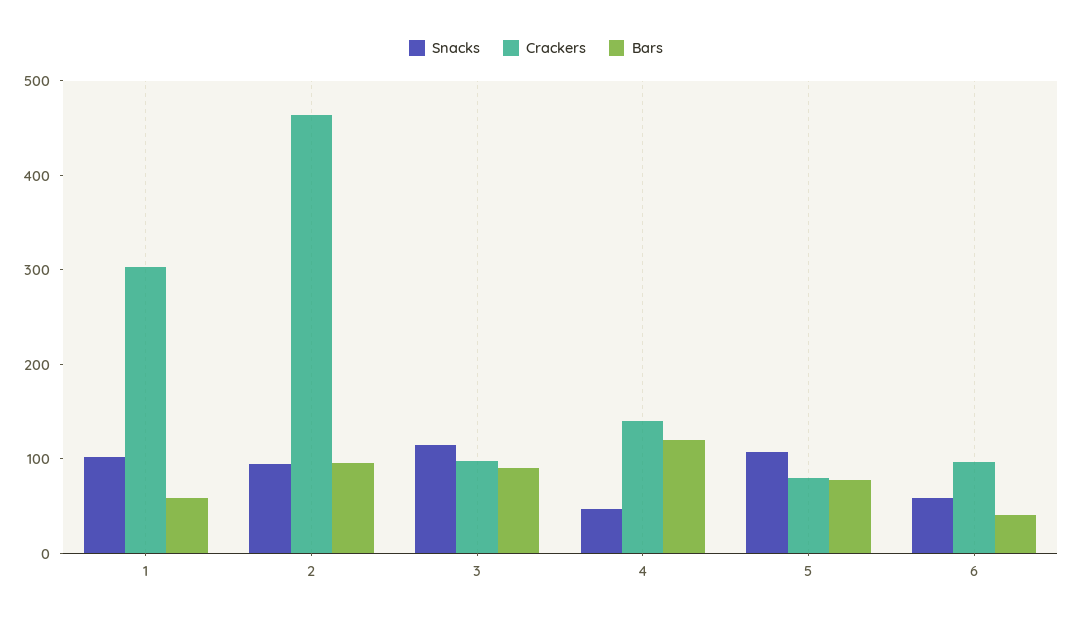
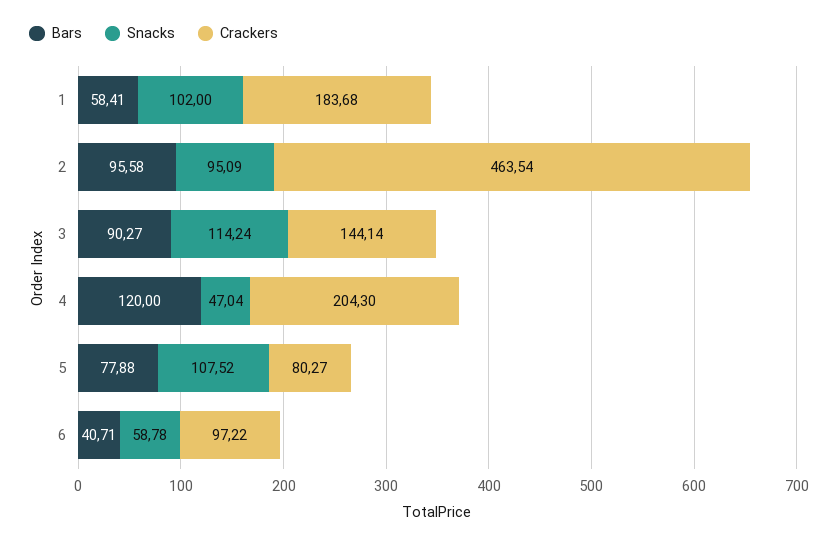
Crackers, 1: 300 -> 183.68
Crackers, 3: 100 -> 144.14
Crackers, 4: 140 -> 204.3

